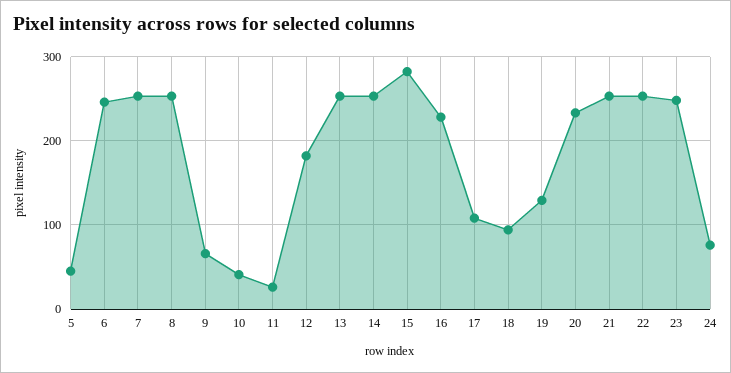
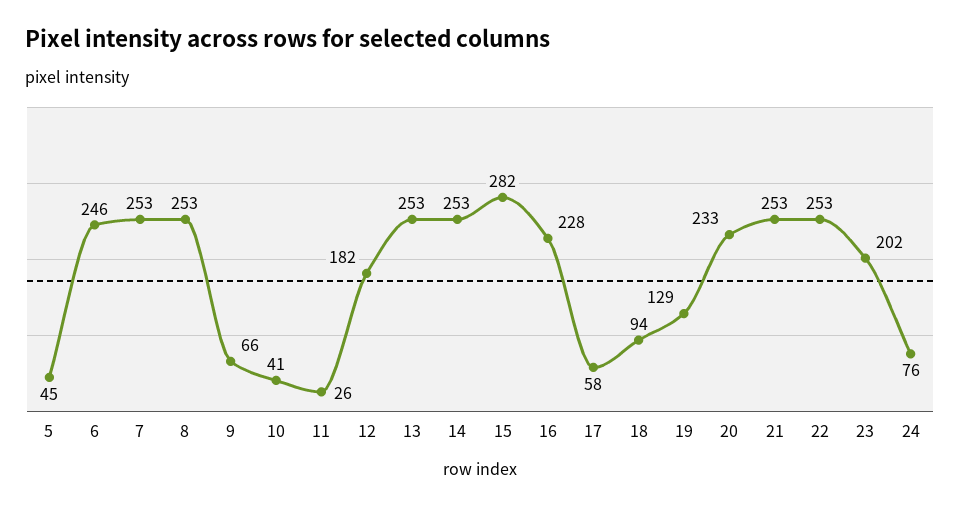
17: 110 -> 58
23: 250 -> 202

